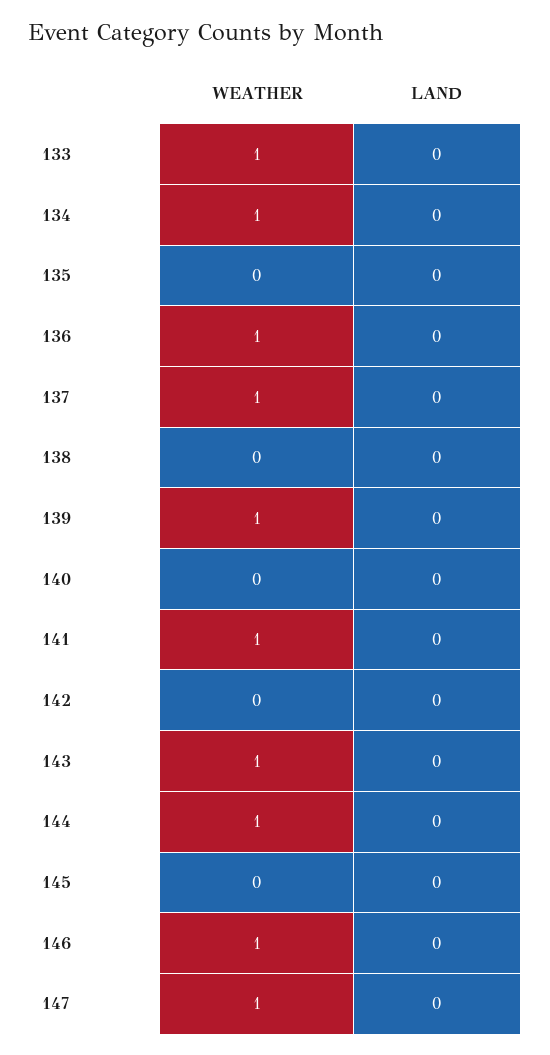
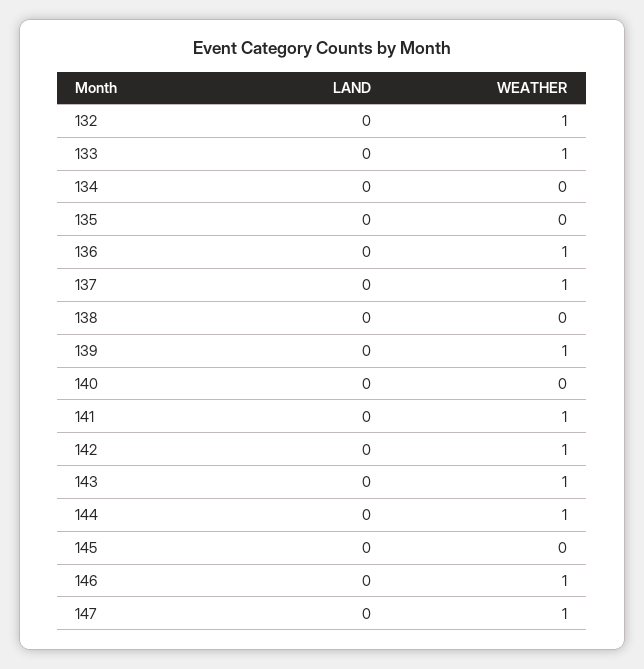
WEATHER, 134: 1 -> 0
WEATHER, 142: 0 -> 1
LAND, 132: none -> 0
WEATHER, 132: none -> 1

